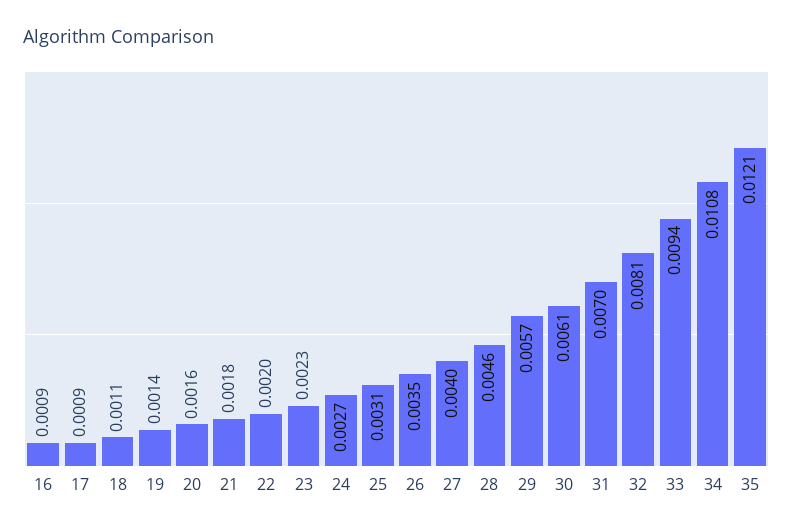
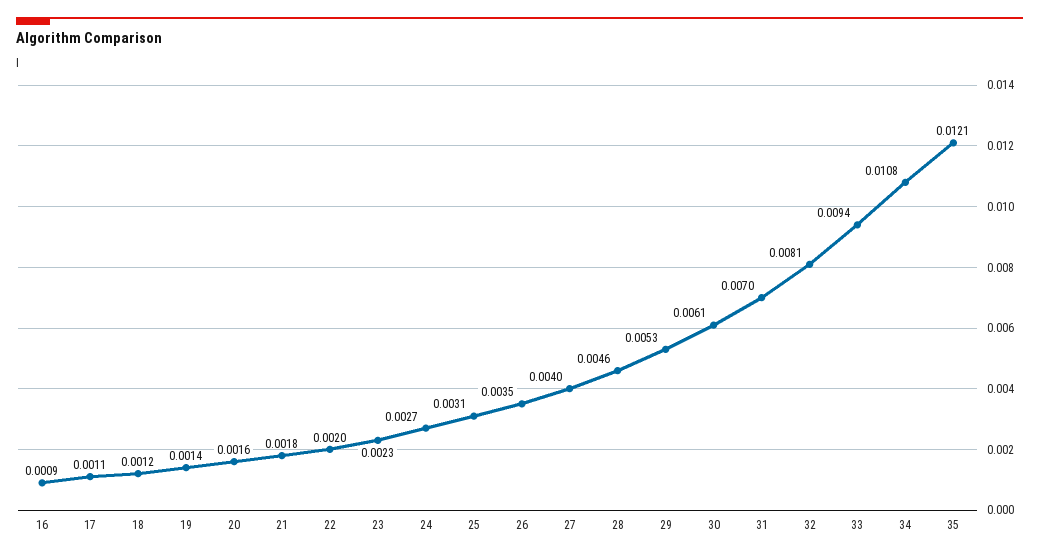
17: 0.0009 -> 0.0011
18: 0.0011 -> 0.0012
29: 0.0057 -> 0.0053

